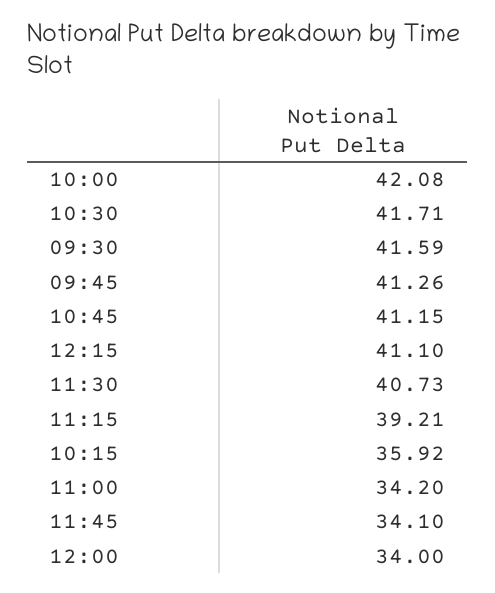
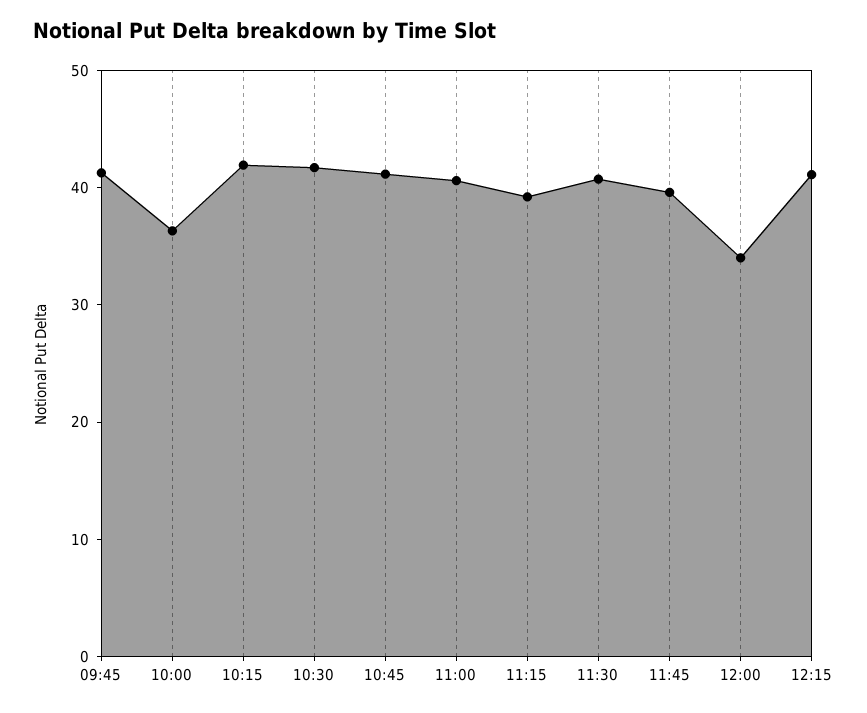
10:00: 42.08 -> 36
09:30: 41.59 -> none
10:15: 35.92 -> 42
11:00: 34.2 -> 40
11:45: 34.1 -> 40

